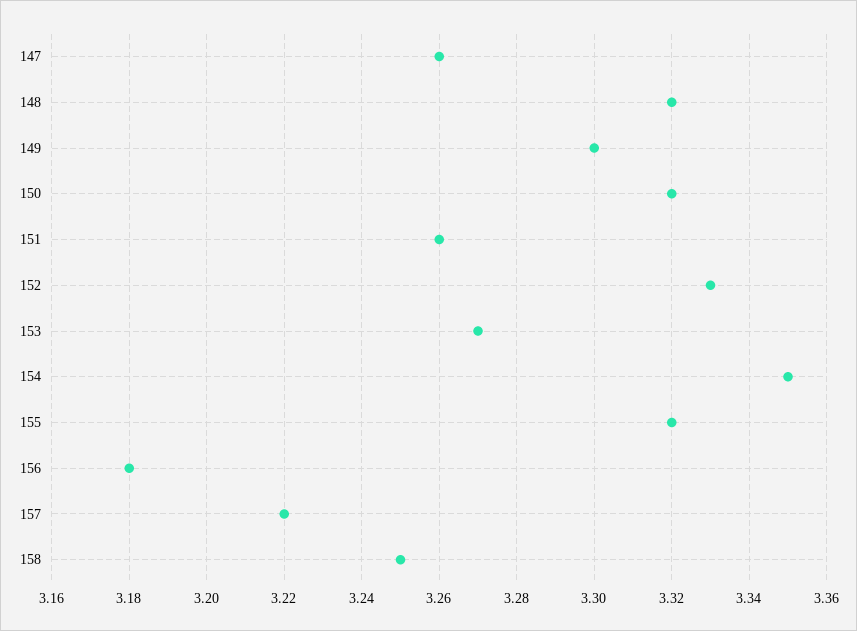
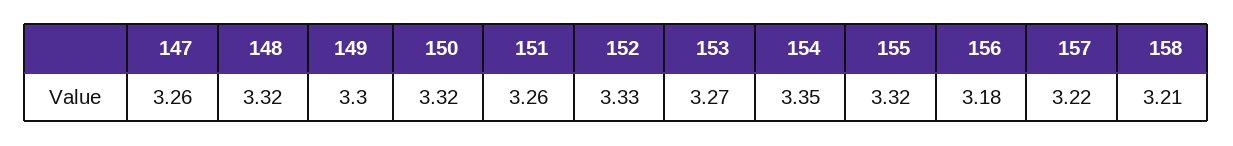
158: 3.25 -> 3.21

